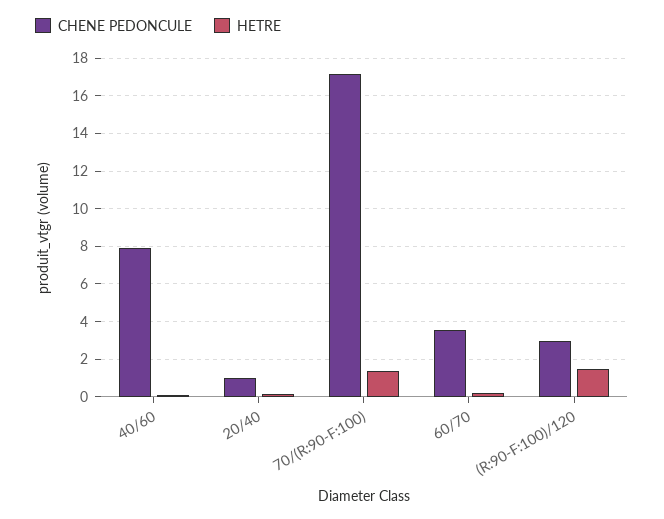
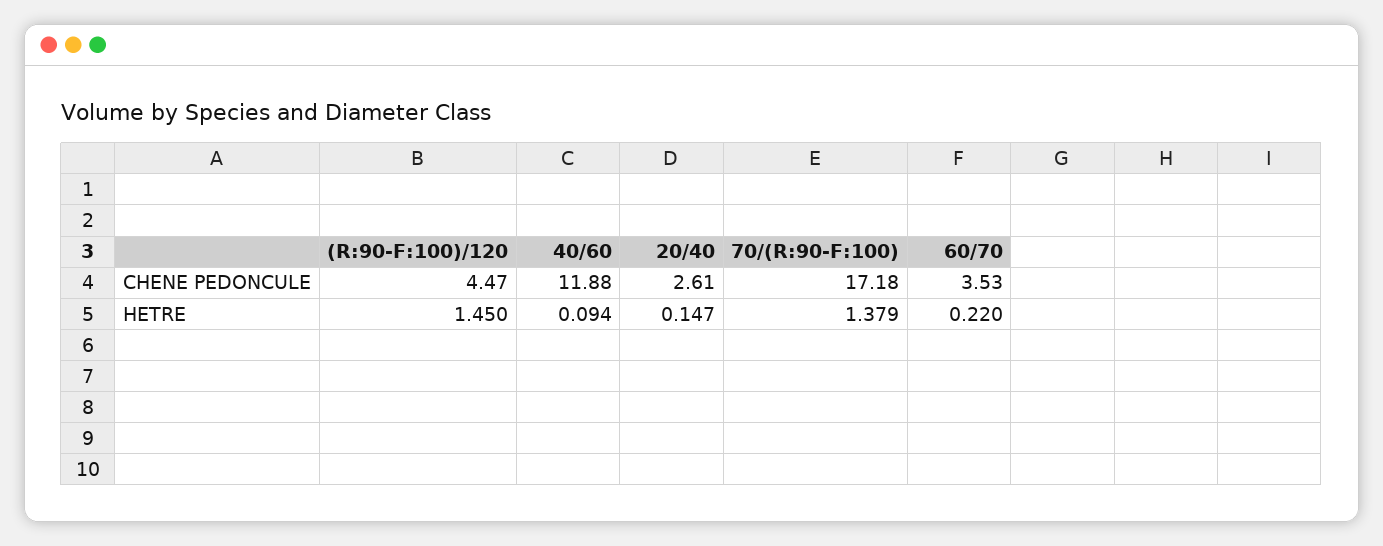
CHENE PEDONCULE, 40/60: 8 -> 11.88
CHENE PEDONCULE, 20/40: 1 -> 2.61
CHENE PEDONCULE, (R:90-F:100)/120: 3 -> 4.47

